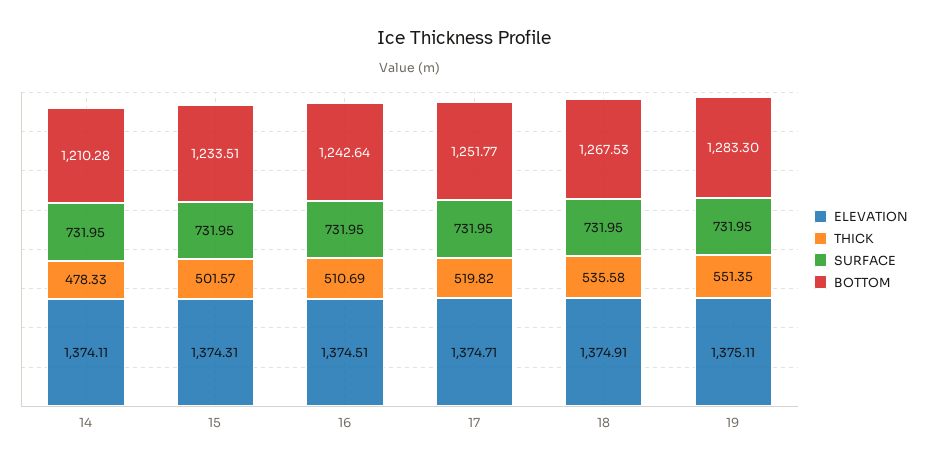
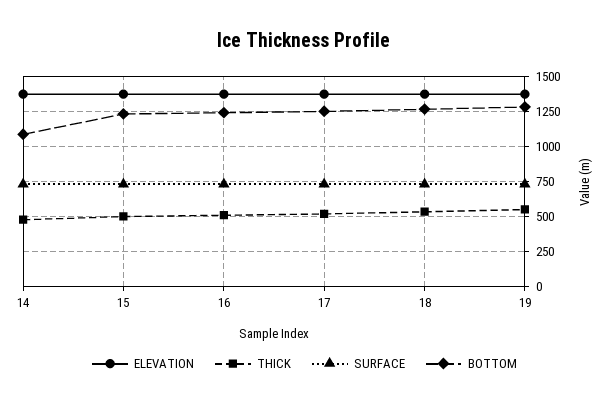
BOTTOM, 14: 1210.28 -> 1100

